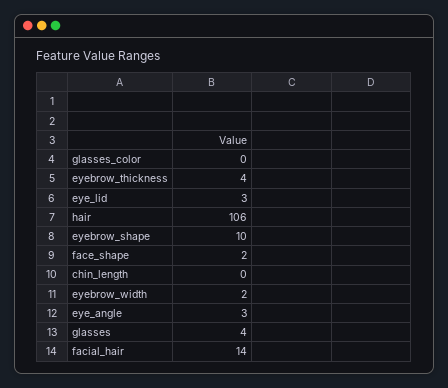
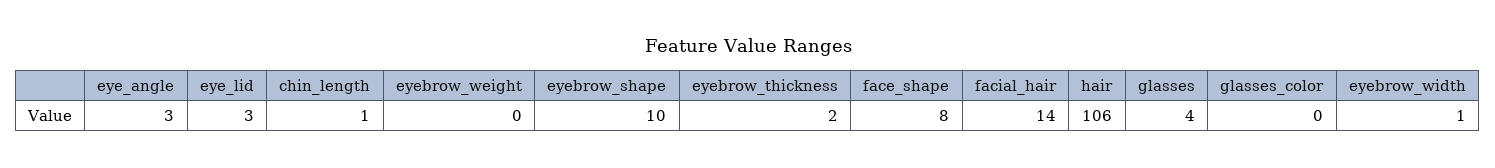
eyebrow_thickness: 4 -> 2
face_shape: 2 -> 8
chin_length: 0 -> 1
eyebrow_width: 2 -> 1
eyebrow_weight: none -> 0

